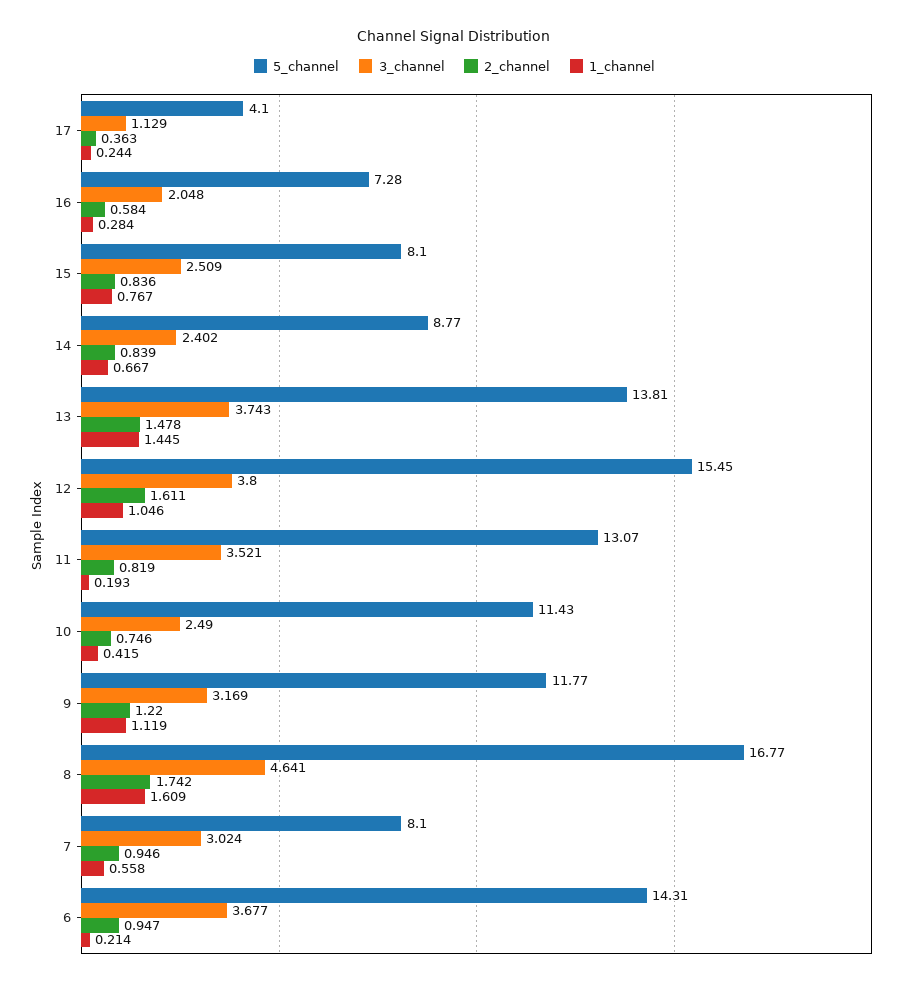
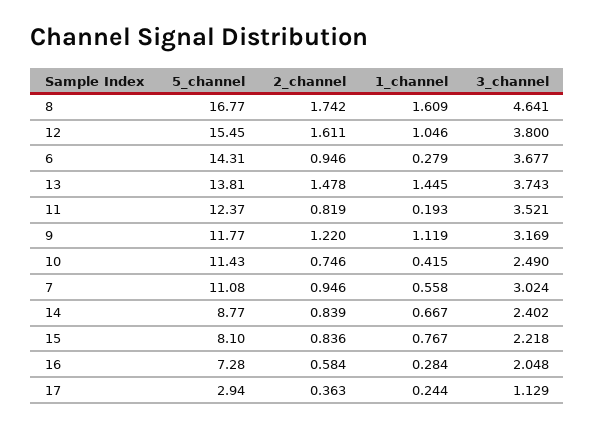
5_channel, 17: 4.1 -> 2.94
3_channel, 15: 2.509 -> 2.218
5_channel, 11: 13.07 -> 12.37
5_channel, 7: 8.1 -> 11.08
2_channel, 6: 0.947 -> 0.946
1_channel, 6: 0.214 -> 0.279

